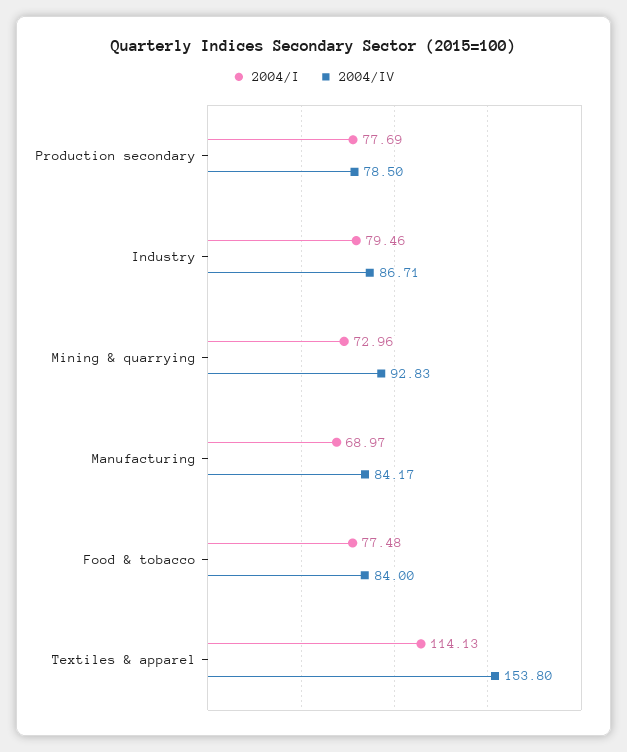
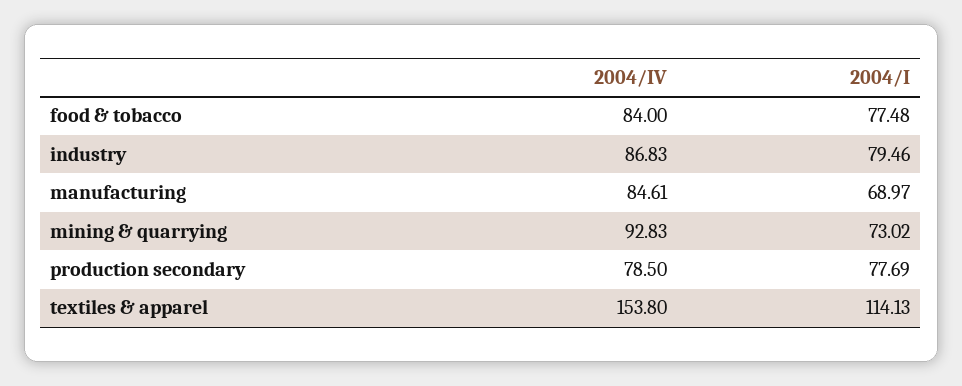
2004/IV, Industry: 86.71 -> 86.83
2004/I, Mining & quarrying: 72.96 -> 73.02
2004/IV, Manufacturing: 84.17 -> 84.61

